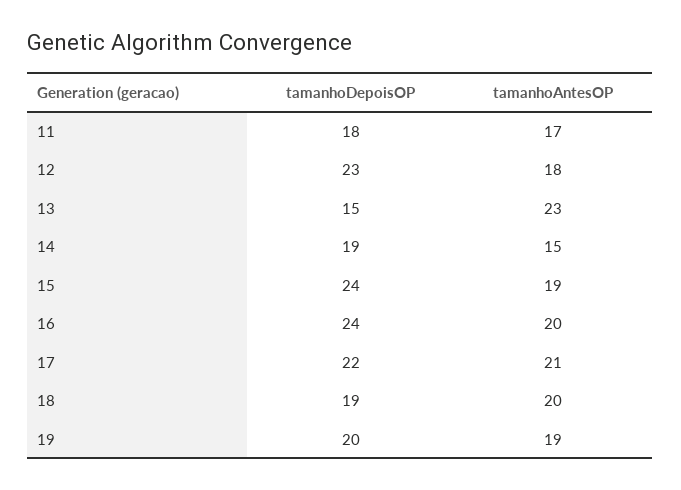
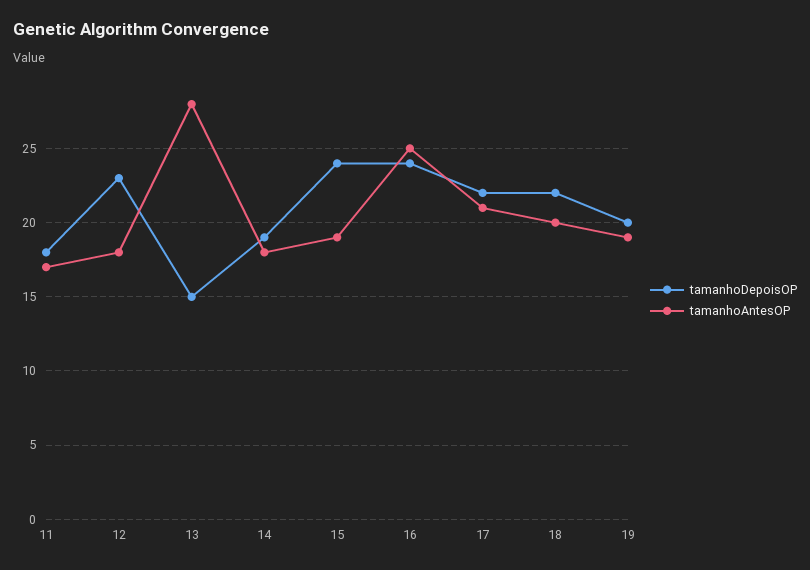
tamanhoAntesOP, 13: 23 -> 28
tamanhoAntesOP, 14: 15 -> 18
tamanhoAntesOP, 16: 20 -> 25
tamanhoDepoisOP, 18: 19 -> 22

